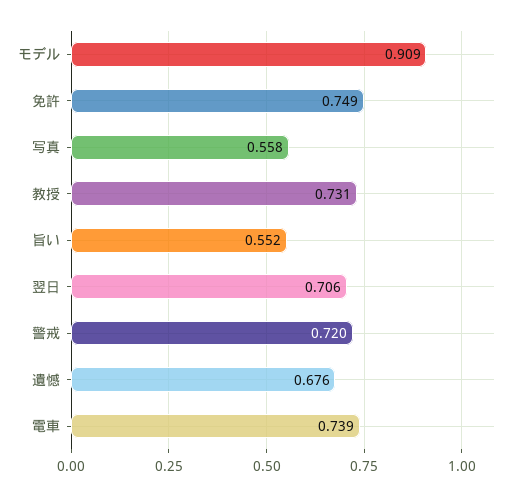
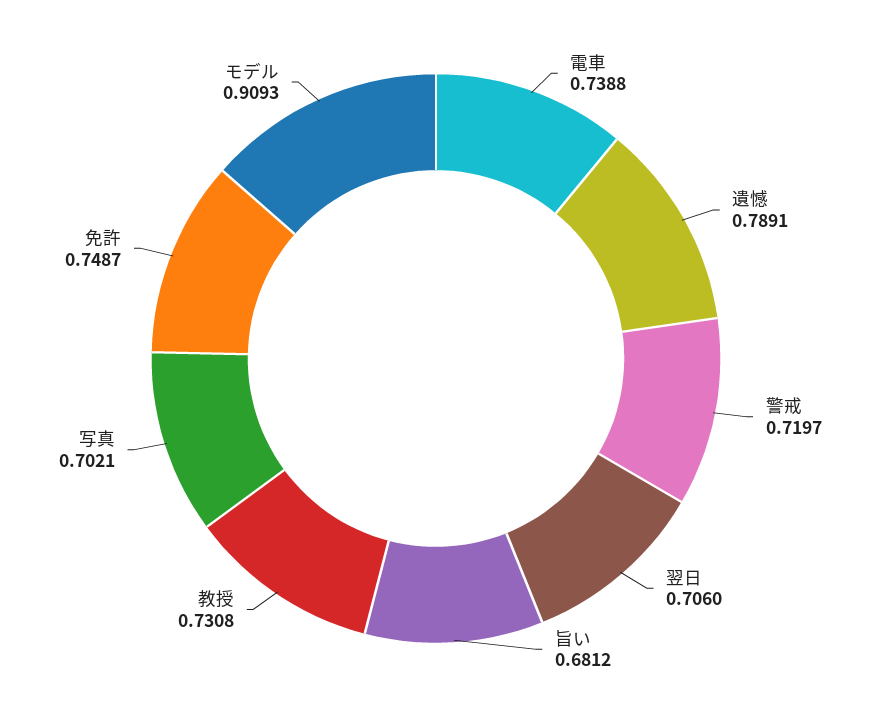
写真: 0.558 -> 0.7021
旨い: 0.552 -> 0.6812
遺憾: 0.676 -> 0.7891

